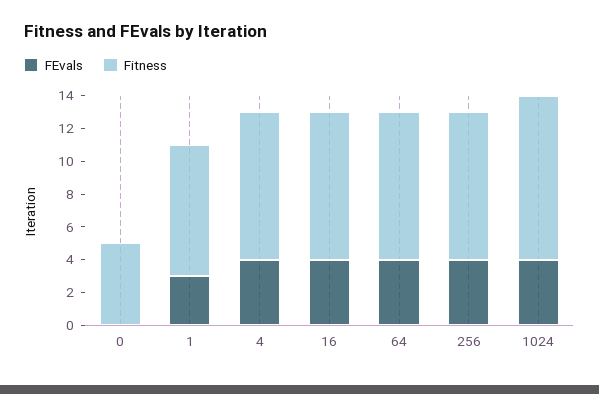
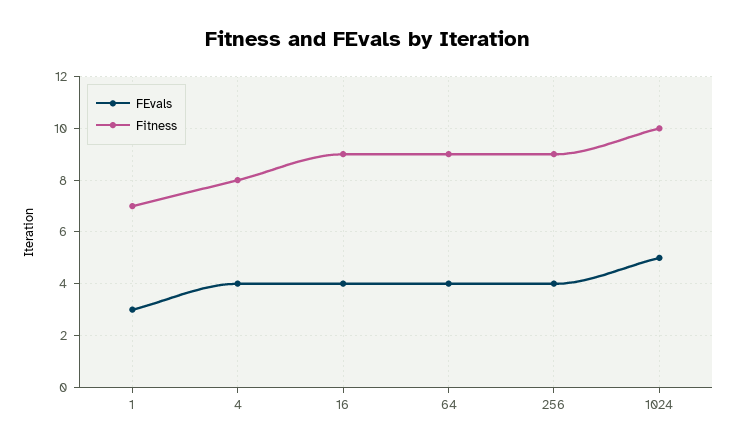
FEvals, 0: 0 -> none
Fitness, 0: 5 -> none
Fitness, 1: 8 -> 7
Fitness, 4: 9 -> 8
FEvals, 1024: 4 -> 5

